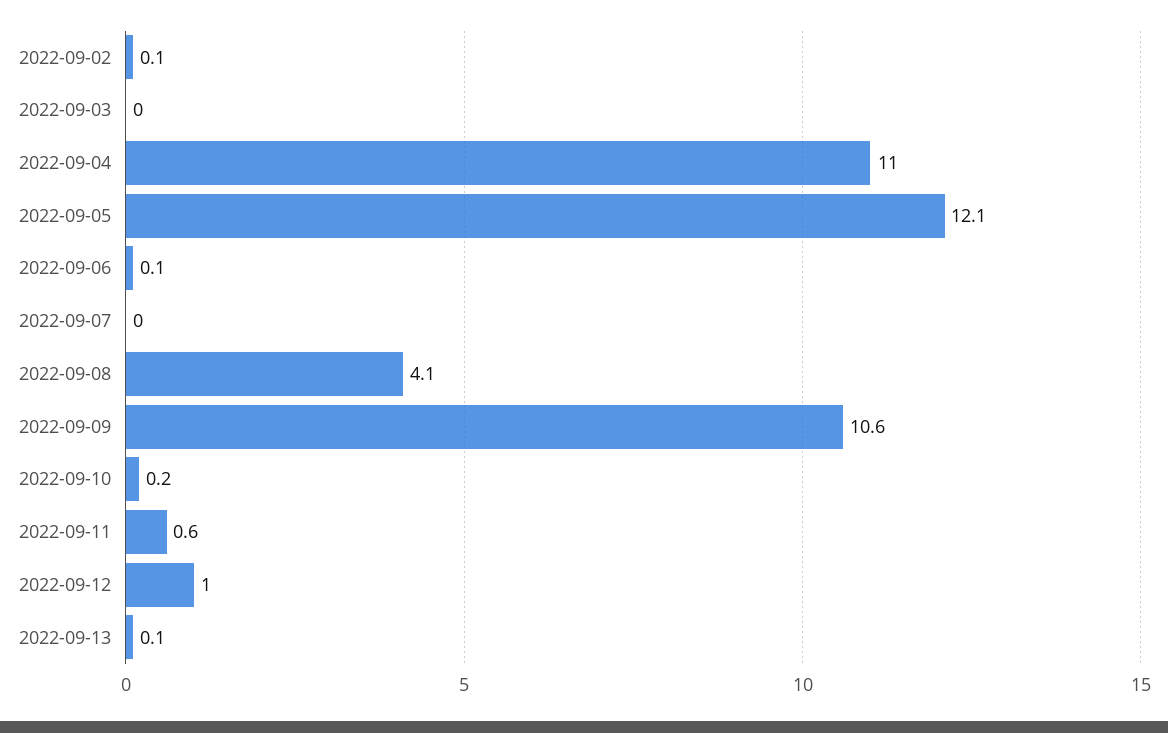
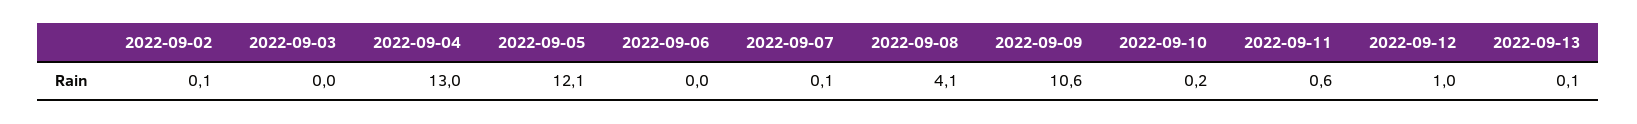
2022-09-04: 11 -> 13
2022-09-06: 0.1 -> 0
2022-09-07: 0 -> 0.1

